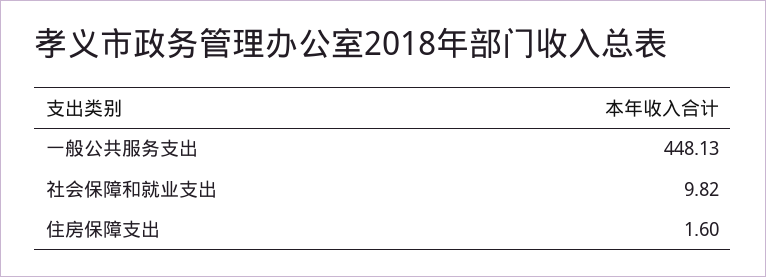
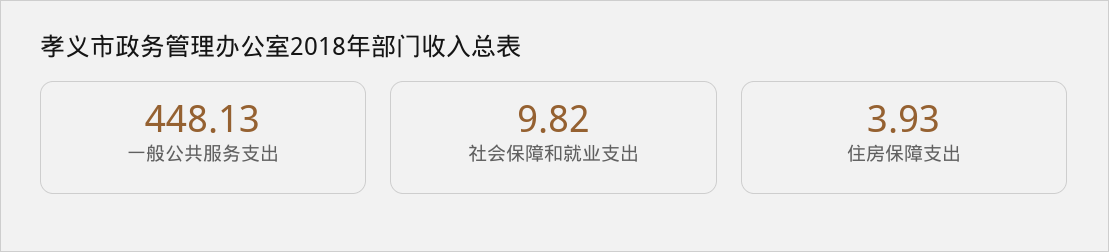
住房保障支出: 1.6 -> 3.93

